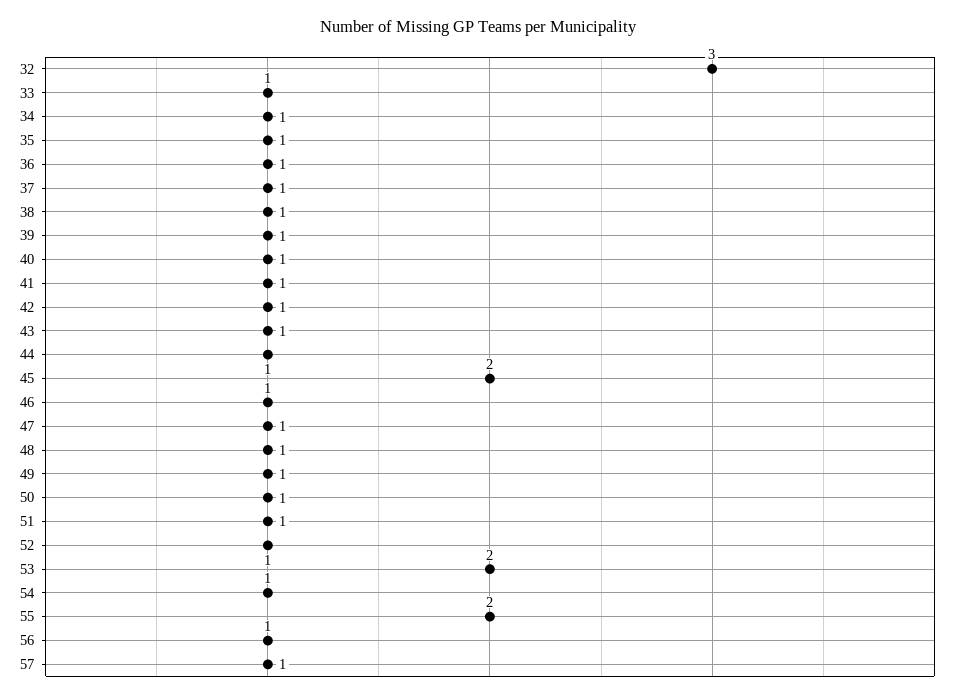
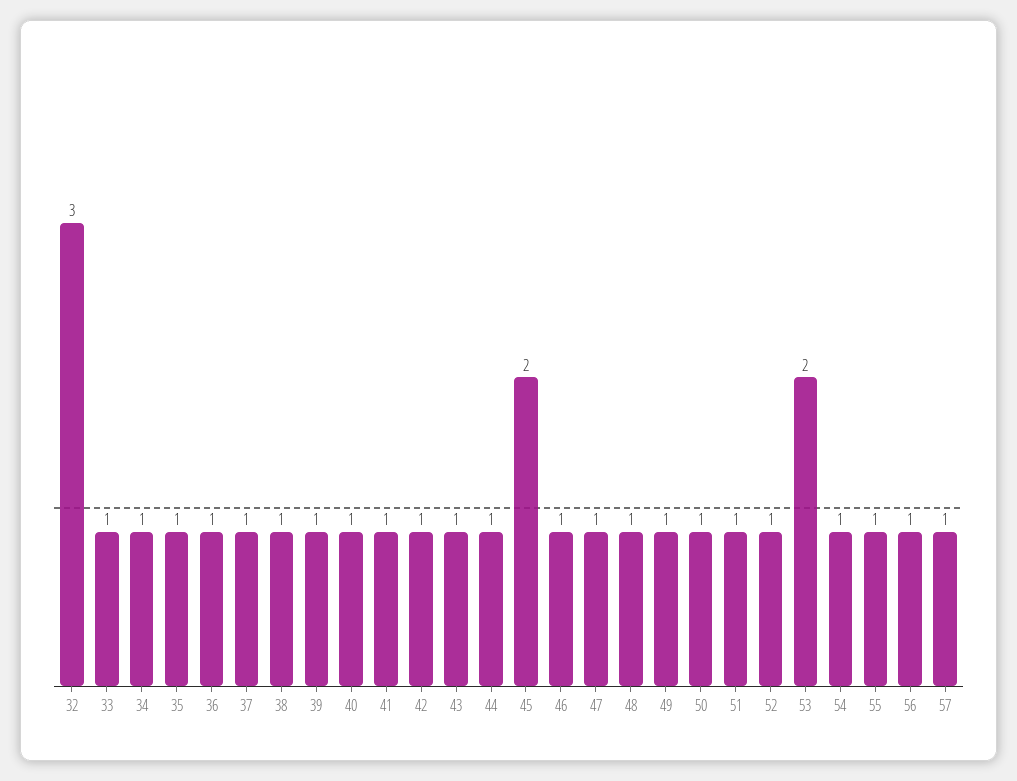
55: 2 -> 1

